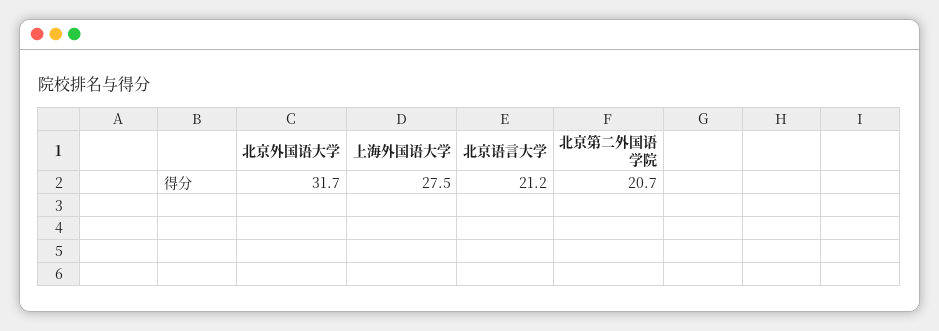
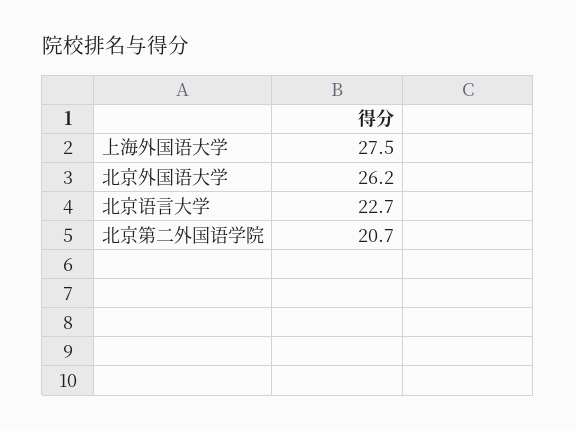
北京外国语大学: 31.7 -> 26.2
北京语言大学: 21.2 -> 22.7

